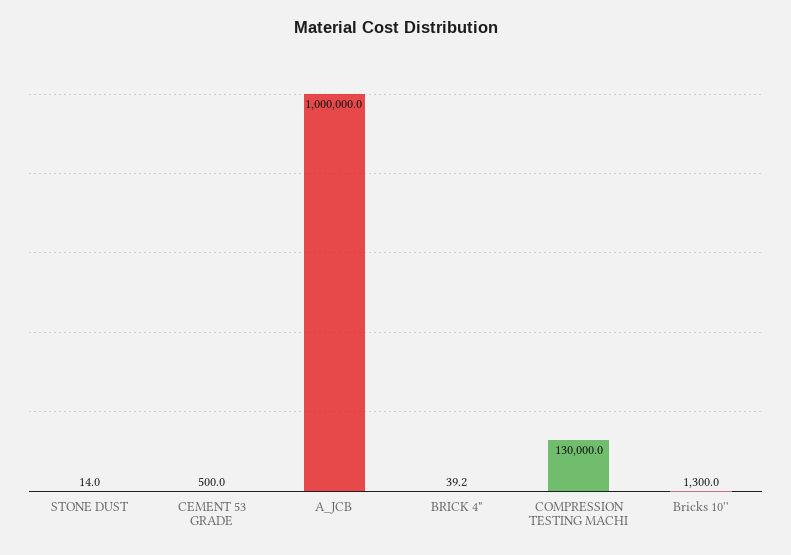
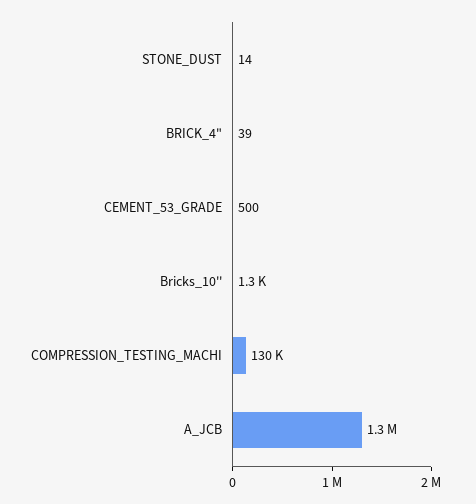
A_JCB: 1000000 -> 1300000

